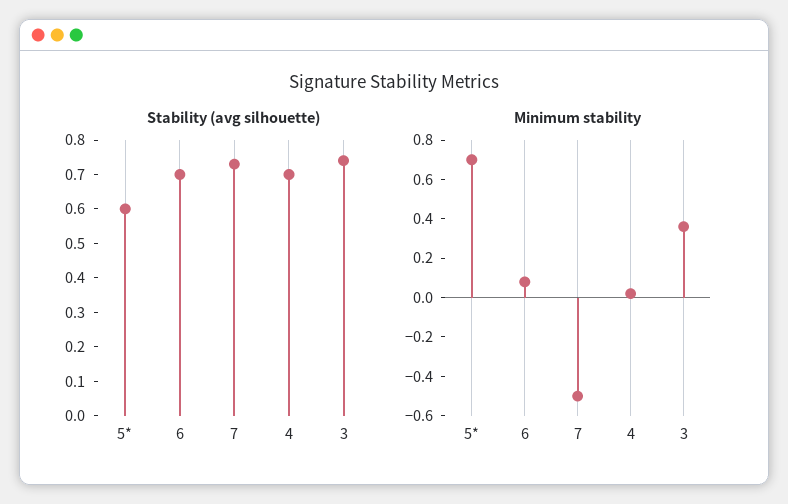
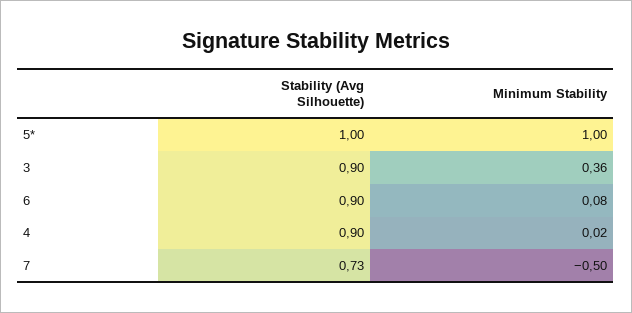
Stability (avg silhouette), 5*: 0.6 -> 1
Stability (avg silhouette), 6: 0.7 -> 0.9
Stability (avg silhouette), 4: 0.7 -> 0.9
Stability (avg silhouette), 3: 0.75 -> 0.9
Minimum stability, 5*: 0.7 -> 1

